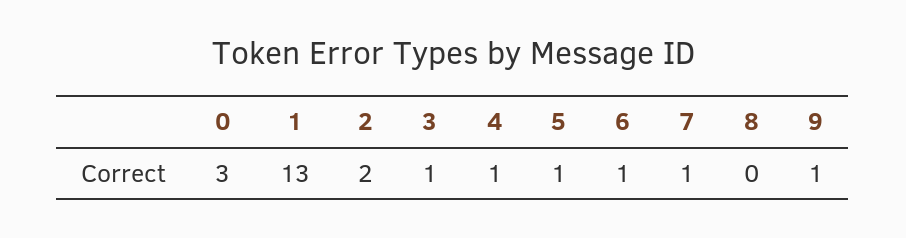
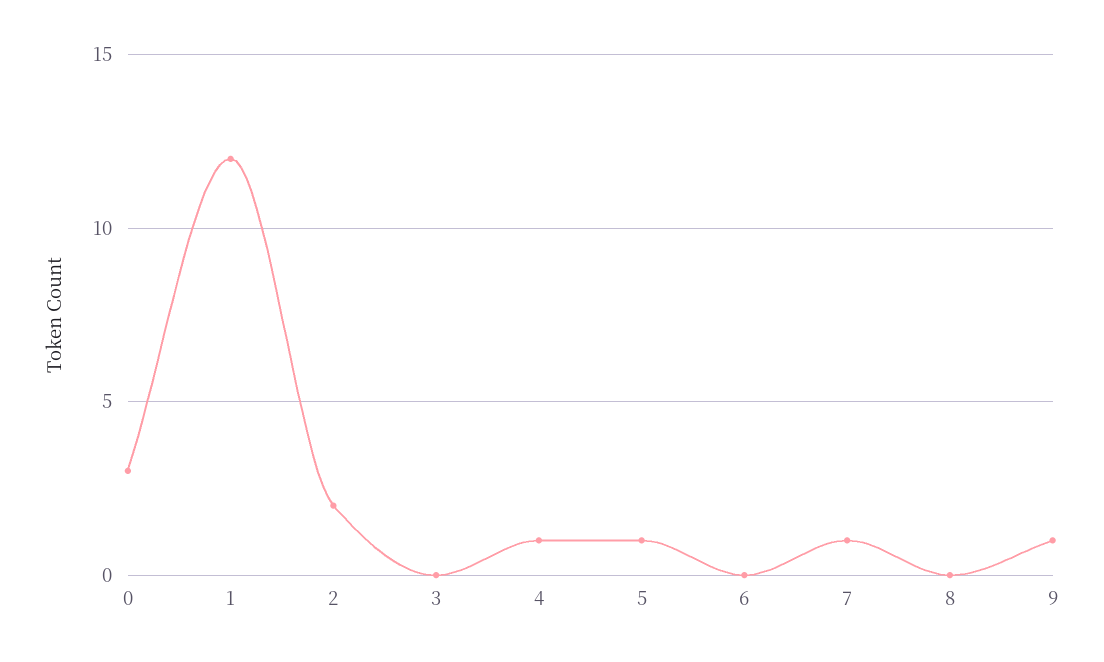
1: 13 -> 12
3: 1 -> 0
6: 1 -> 0

